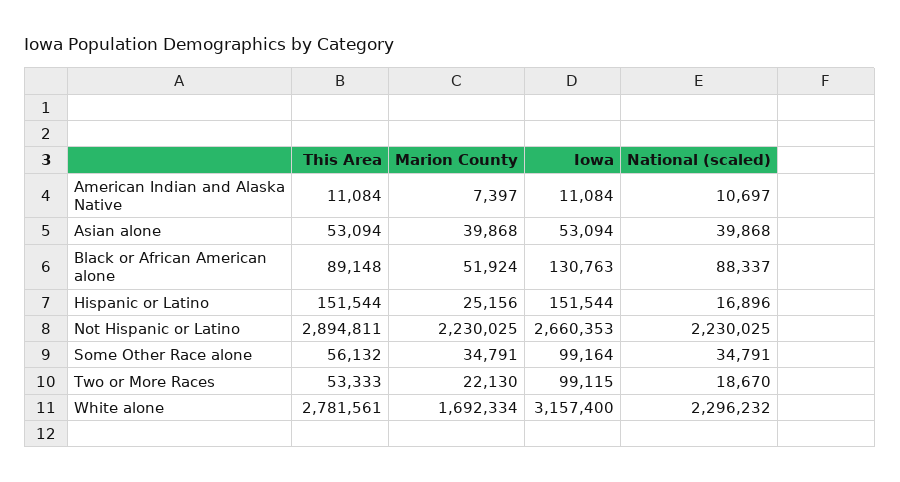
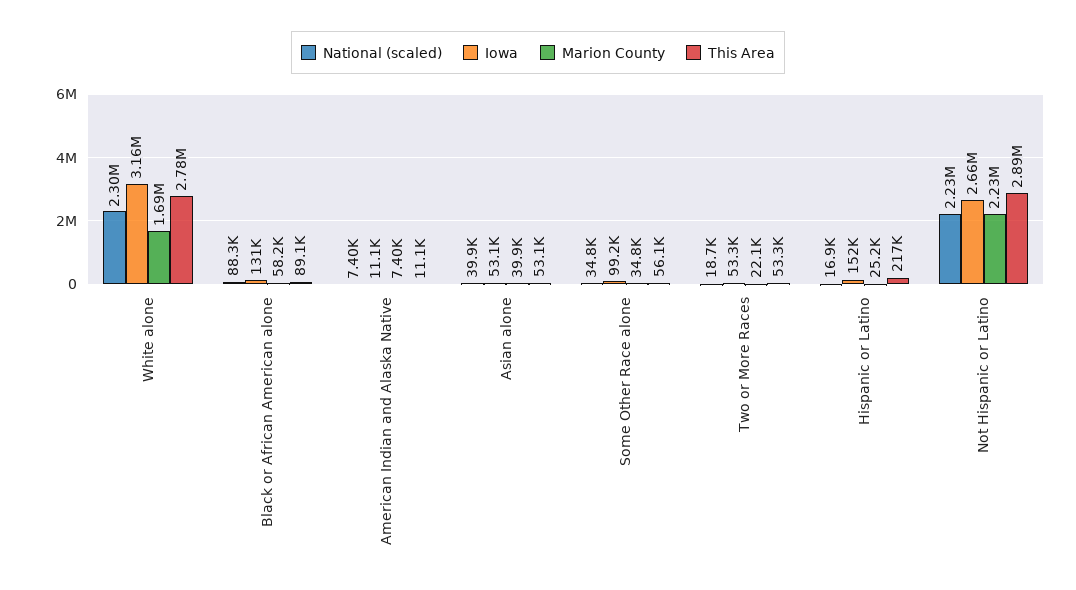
National (scaled), American Indian and Alaska Native: 10697 -> 7400
Marion County, Black or African American alone: 51924 -> 58200
This Area, Hispanic or Latino: 151544 -> 217000
Iowa, Two or More Races: 99115 -> 53300

